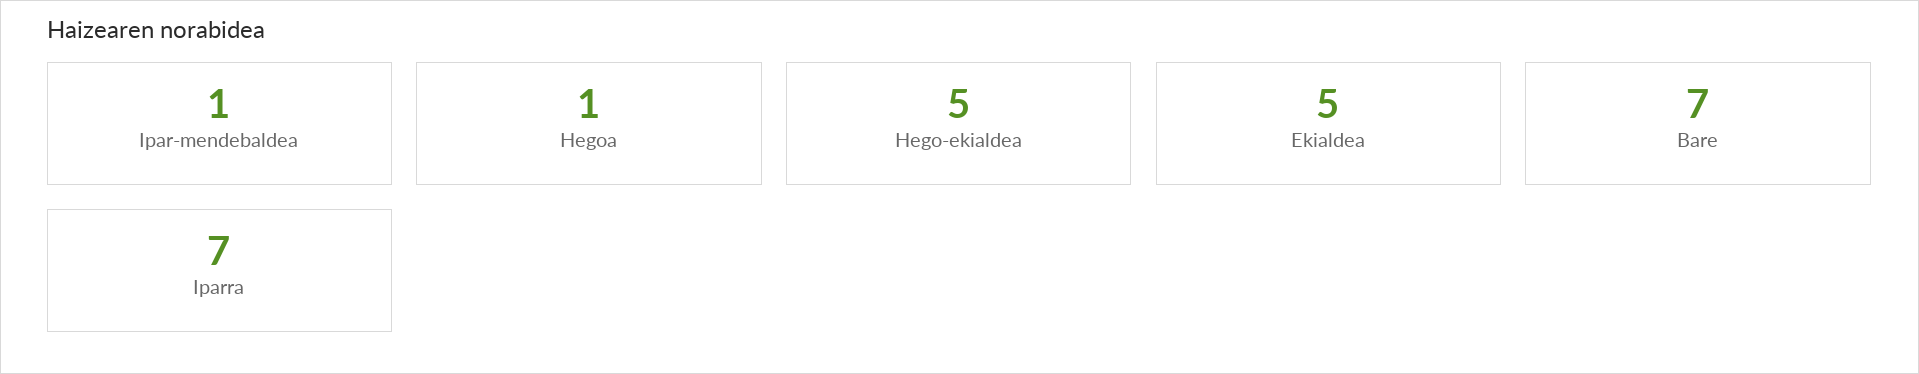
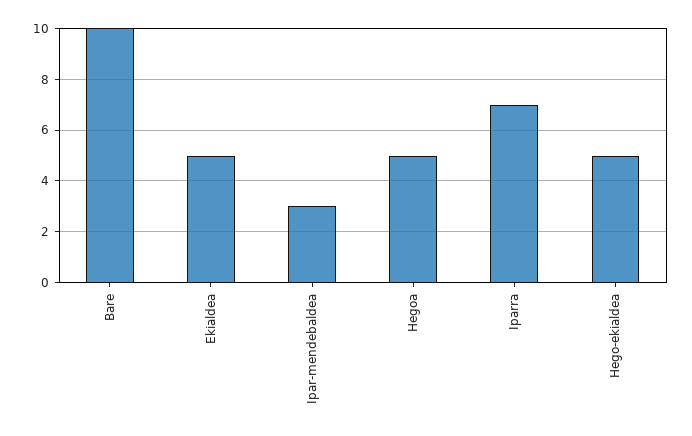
Ipar-mendebaldea: 1 -> 3
Hegoa: 1 -> 5
Bare: 7 -> 10

